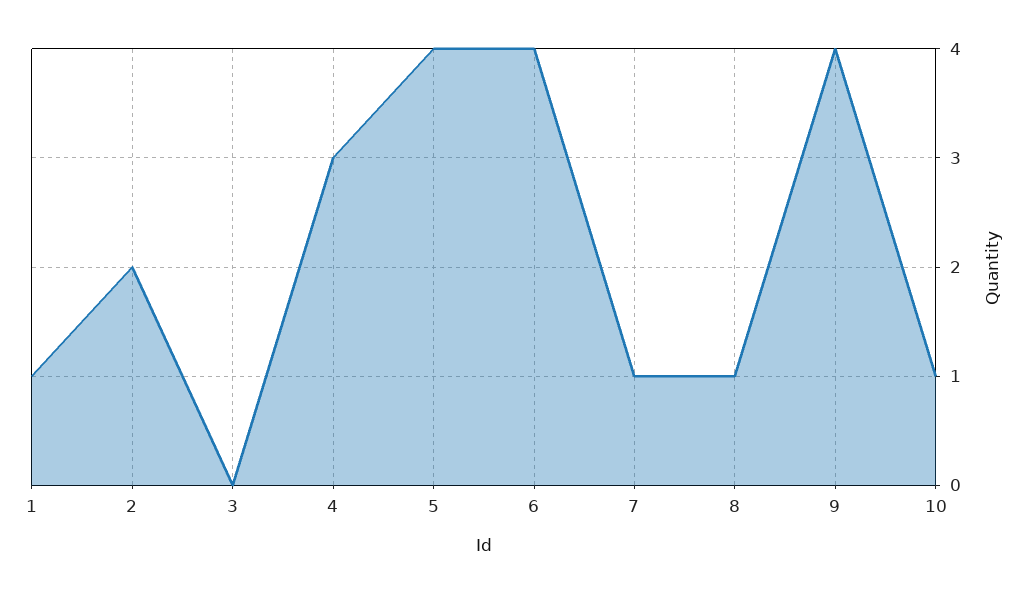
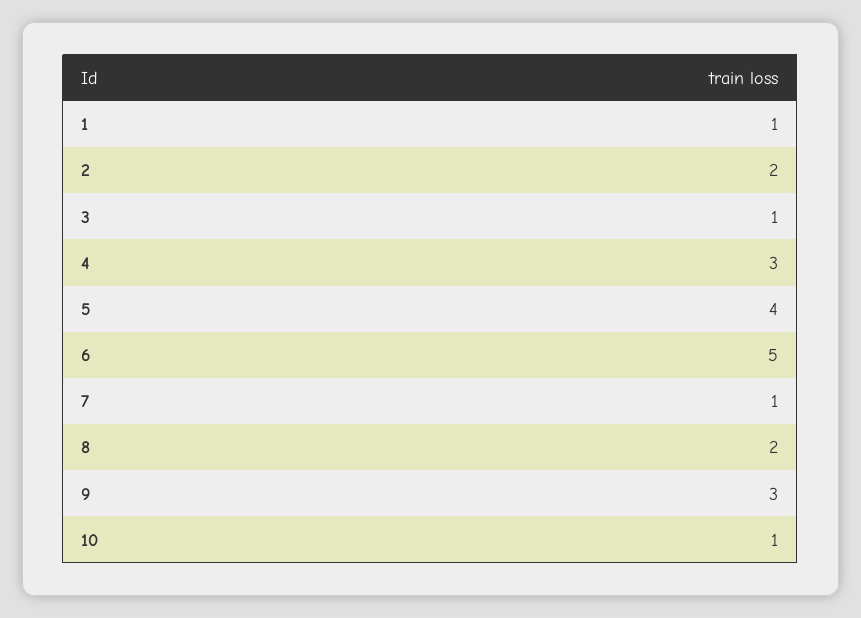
3: 0 -> 1
6: 4 -> 5
8: 1 -> 2
9: 4 -> 3

